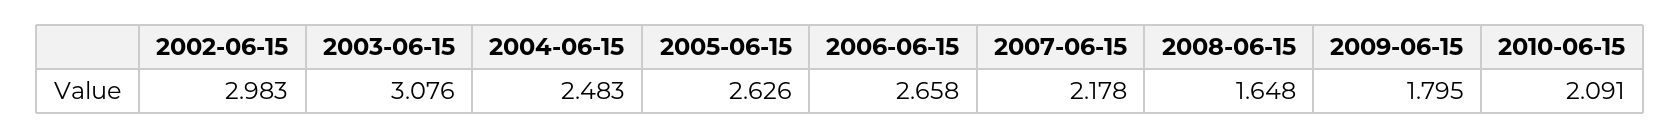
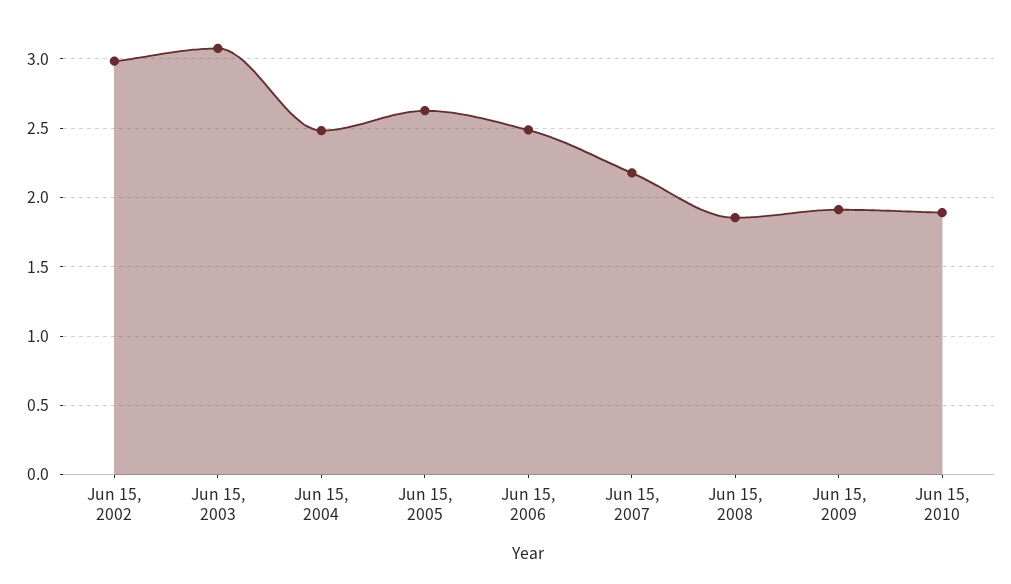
2006-06-15: 2.658 -> 2.5
2008-06-15: 1.648 -> 1.85
2009-06-15: 1.795 -> 1.9
2010-06-15: 2.091 -> 1.9

